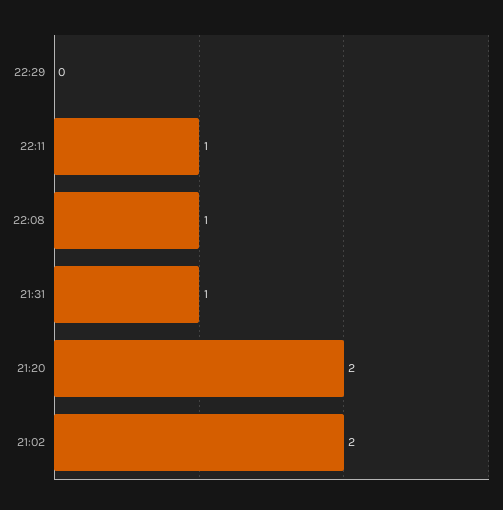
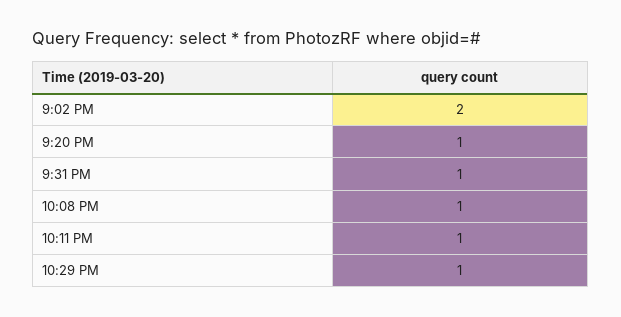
22:29: 0 -> 1
21:20: 2 -> 1

